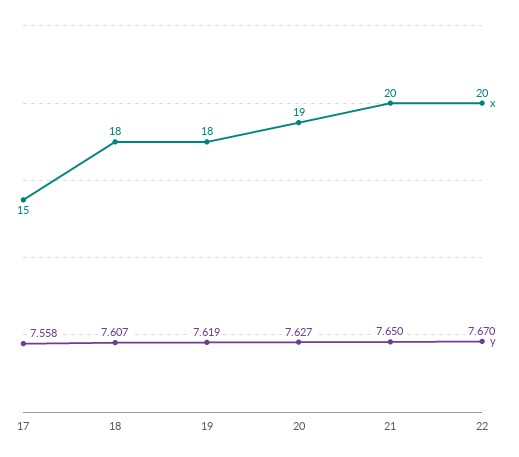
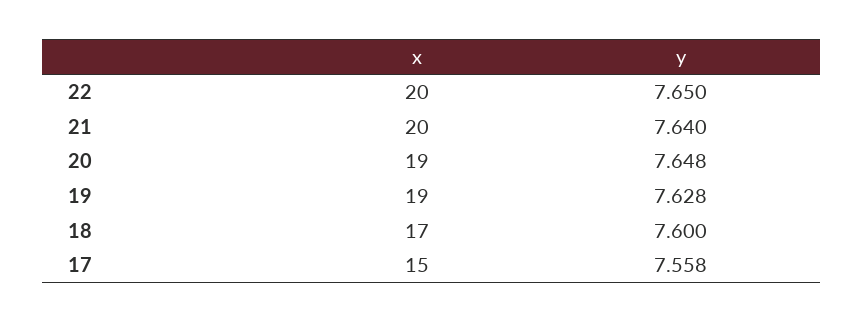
x, 18: 18 -> 17
y, 18: 7.607 -> 7.6
x, 19: 18 -> 19
y, 19: 7.619 -> 7.628
y, 20: 7.627 -> 7.648
y, 21: 7.65 -> 7.64
y, 22: 7.67 -> 7.65

